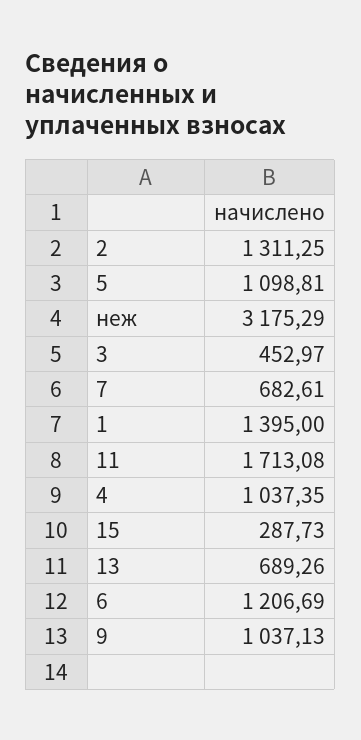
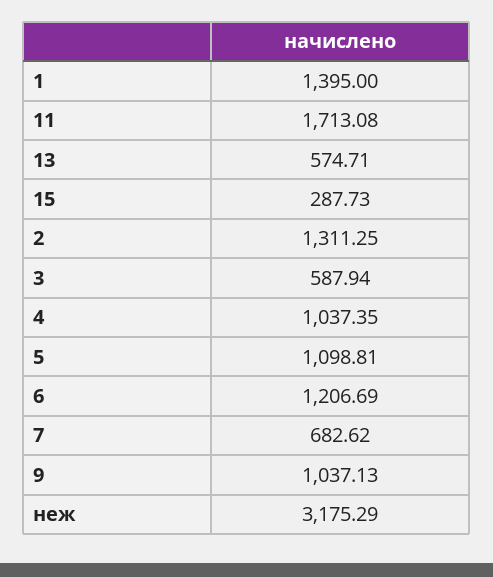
3: 452.97 -> 587.94
7: 682.61 -> 682.62
13: 689.26 -> 574.71

